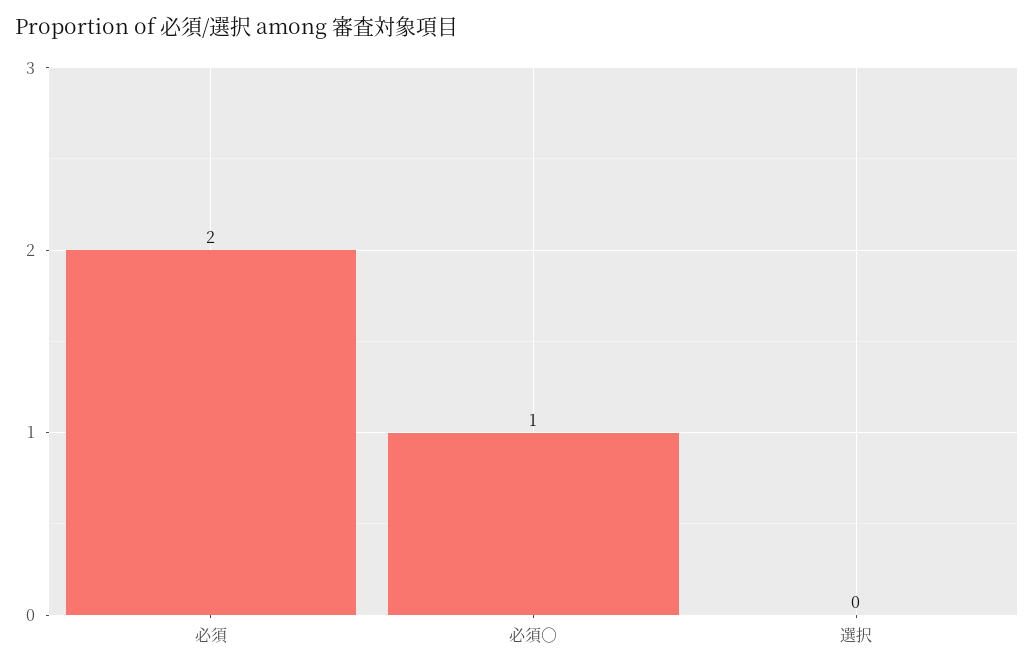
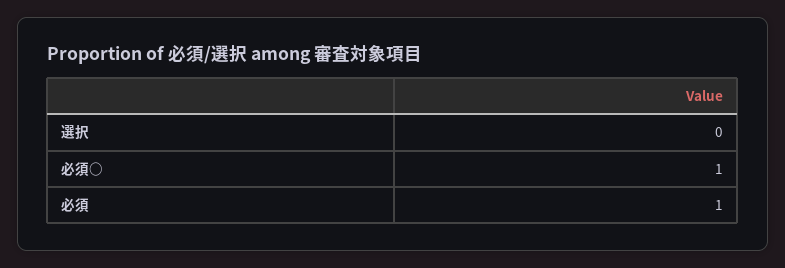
必須: 2 -> 1

